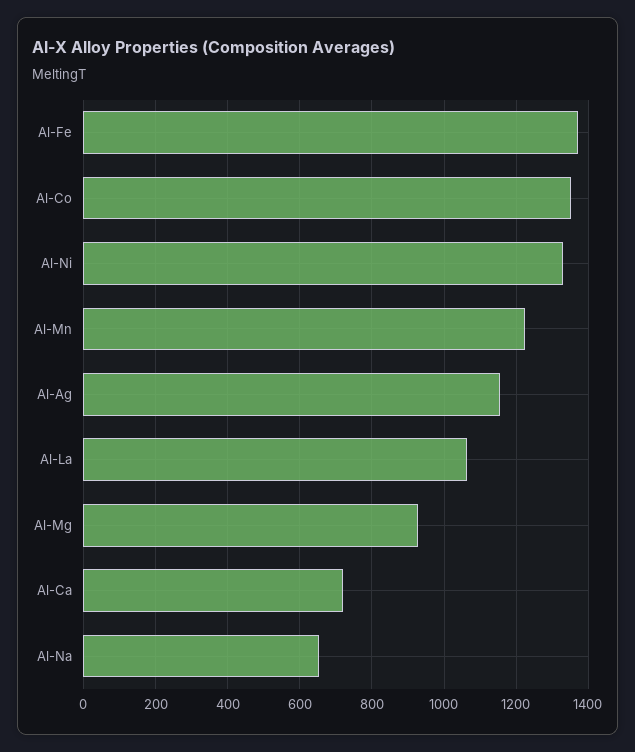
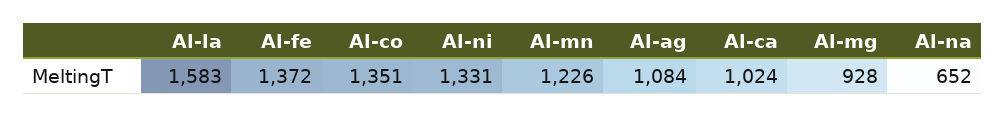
Al-Ag: 1160 -> 1084
Al-La: 1060 -> 1583
Al-Ca: 720 -> 1024

